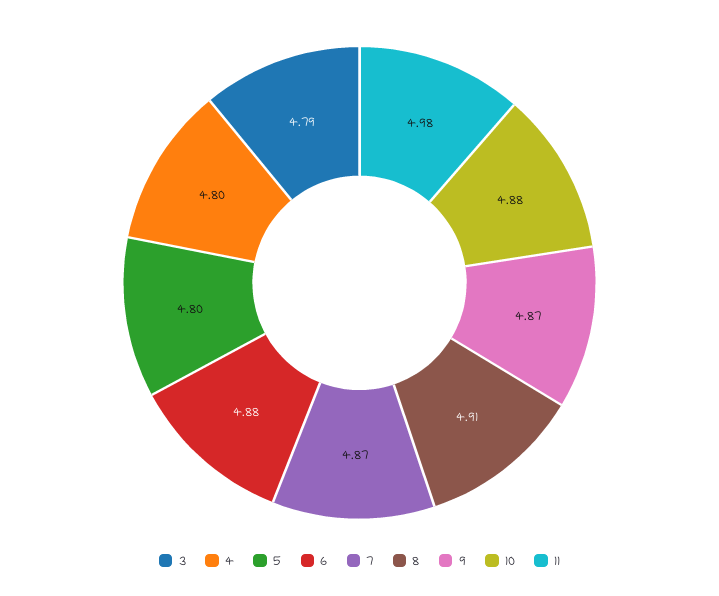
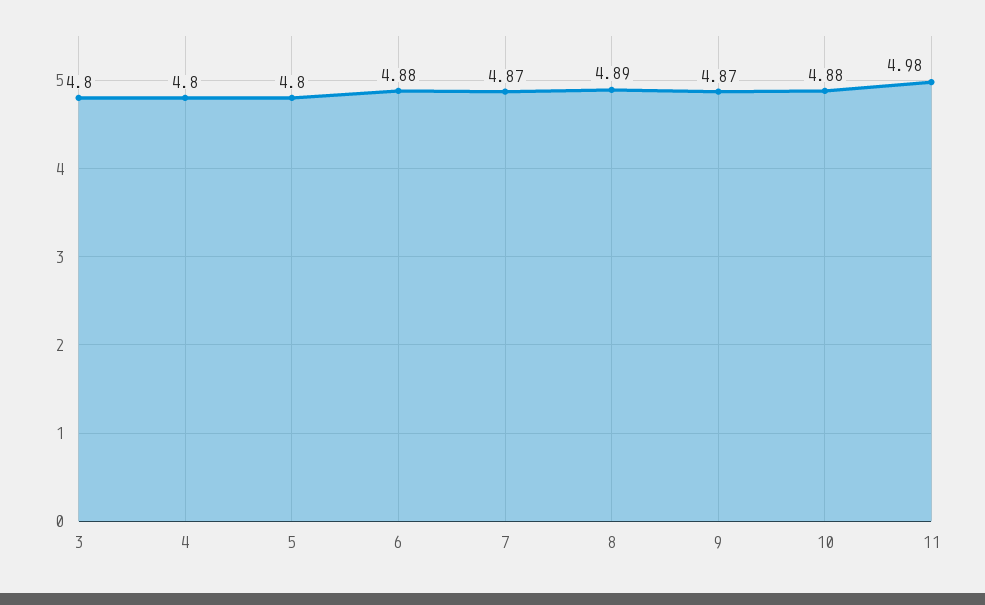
3: 4.79 -> 4.8
8: 4.91 -> 4.89

